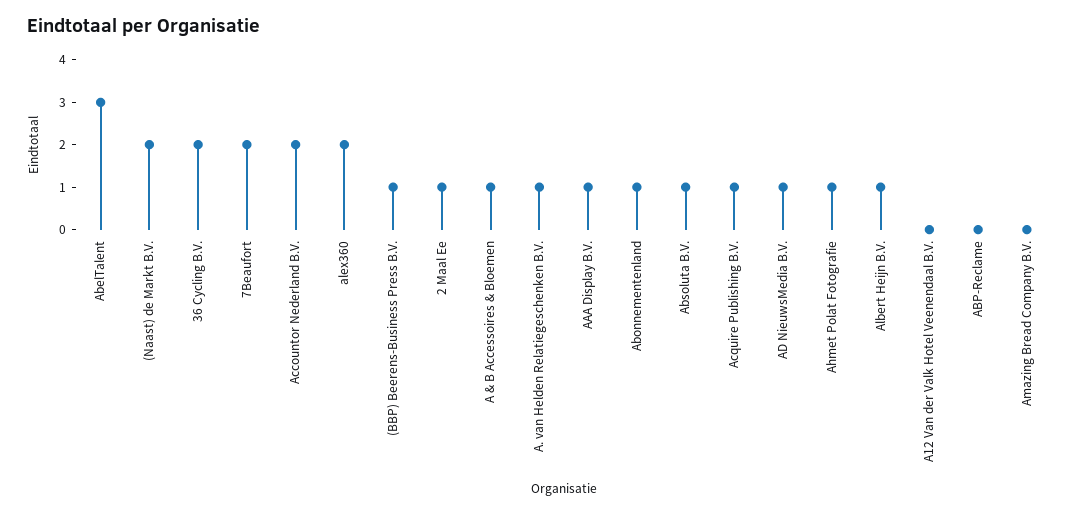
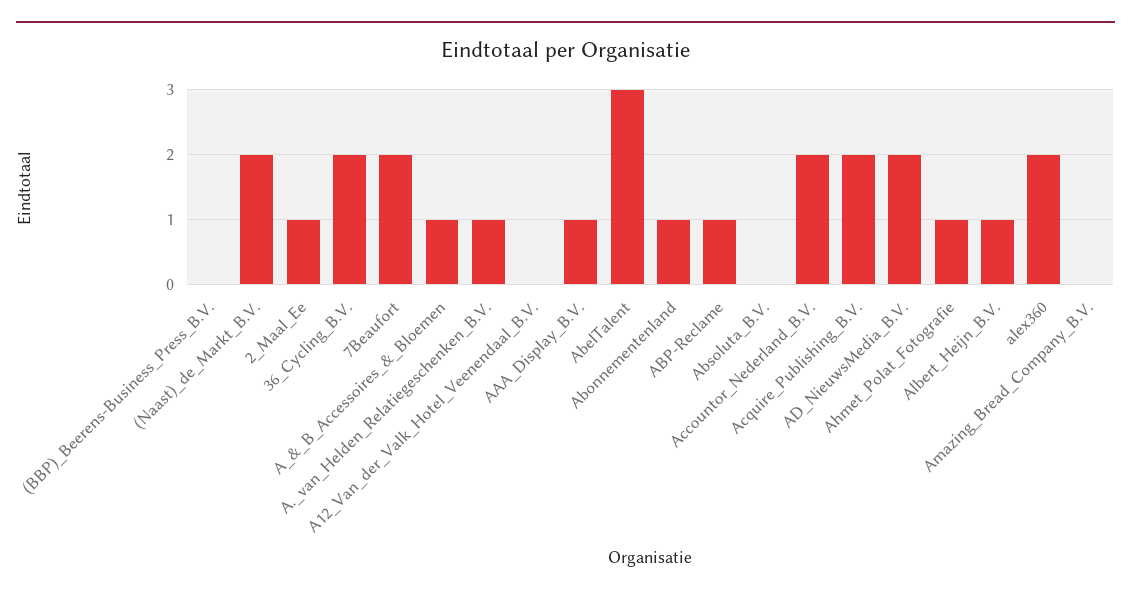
(BBP) Beerens-Business Press B.V.: 1 -> 0
Absoluta B.V.: 1 -> 0
Acquire Publishing B.V.: 1 -> 2
AD NieuwsMedia B.V.: 1 -> 2
ABP-Reclame: 0 -> 1

